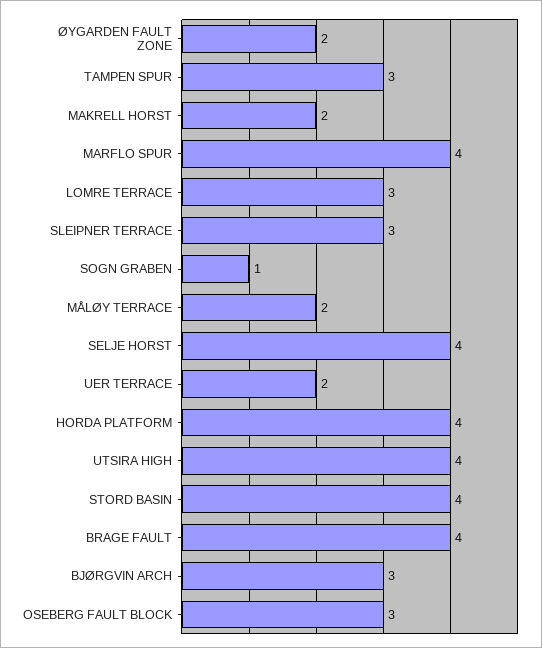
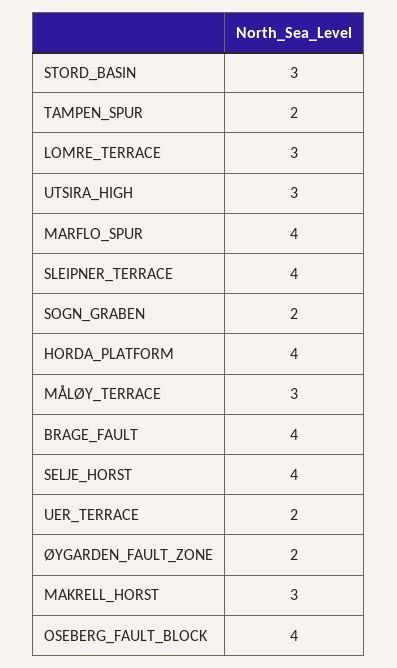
TAMPEN SPUR: 3 -> 2
MAKRELL HORST: 2 -> 3
SLEIPNER TERRACE: 3 -> 4
SOGN GRABEN: 1 -> 2
MÅLØY TERRACE: 2 -> 3
UTSIRA HIGH: 4 -> 3
STORD BASIN: 4 -> 3
BJØRGVIN ARCH: 3 -> none
OSEBERG FAULT BLOCK: 3 -> 4

